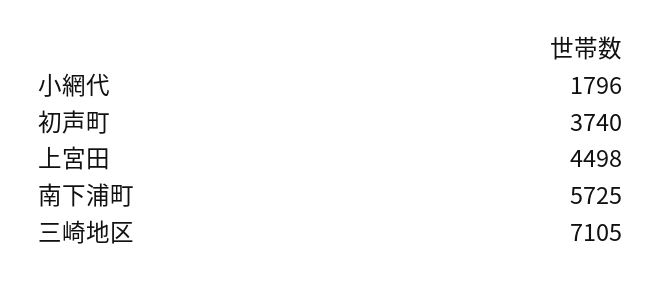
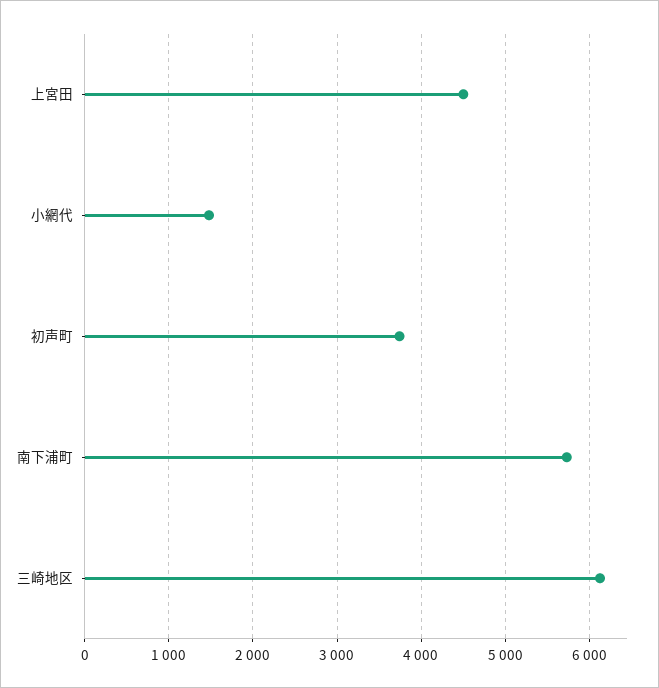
小網代: 1796 -> 1500
三崎地区: 7105 -> 6100

